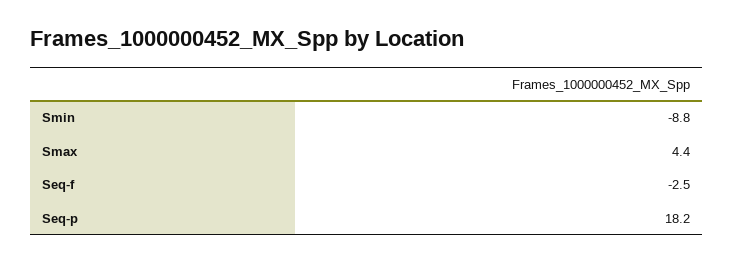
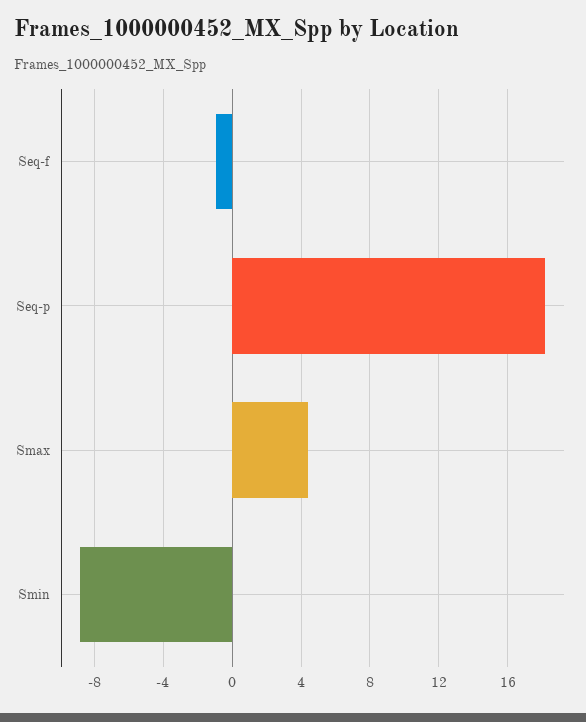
Seq-f: -2.5 -> -1

